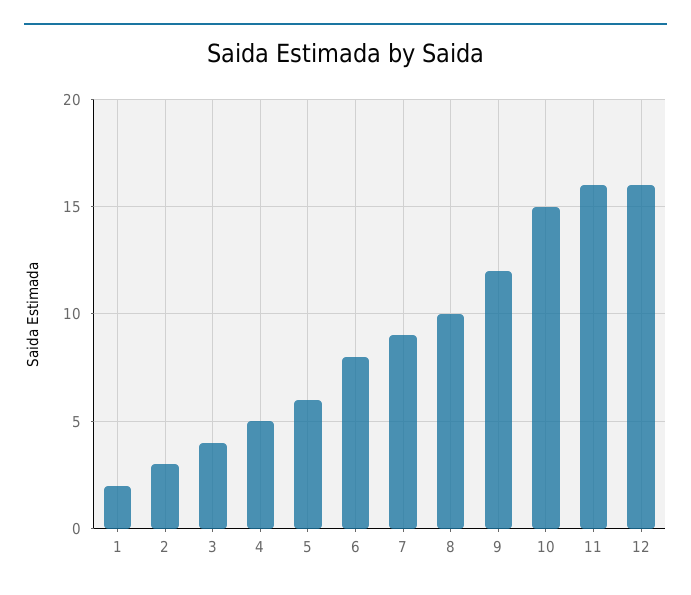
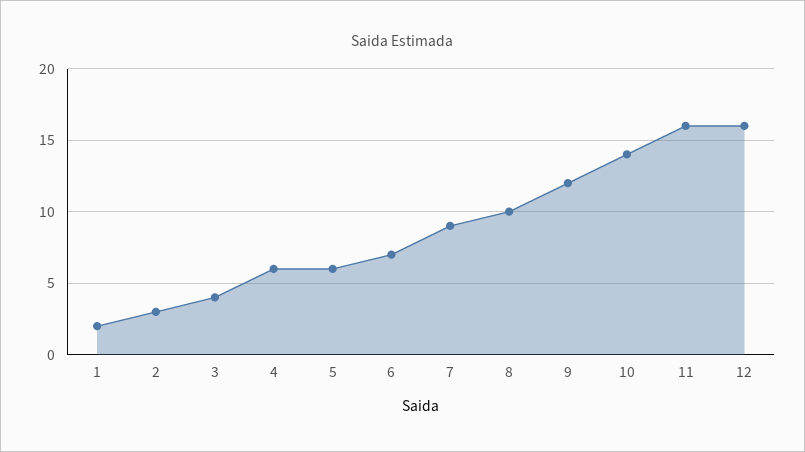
4: 5 -> 6
6: 8 -> 7
10: 15 -> 14

